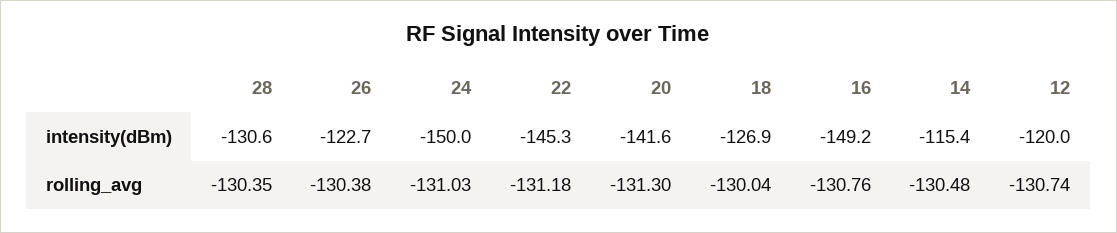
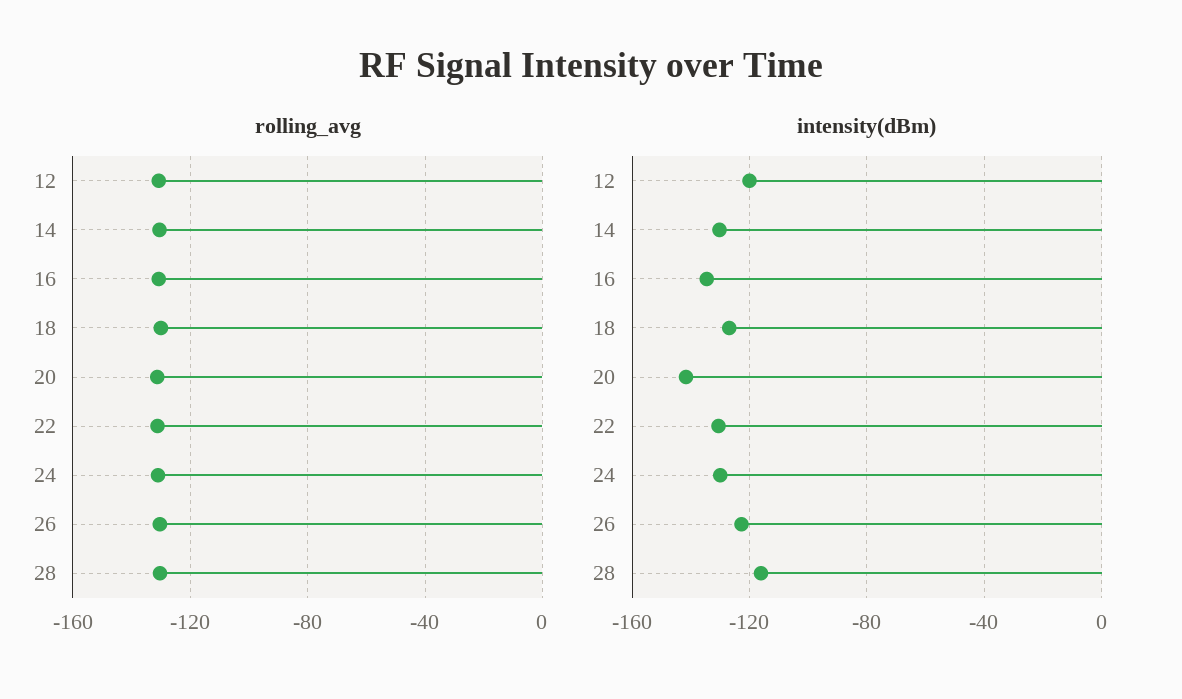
intensity(dBm), 28: -130.6 -> -115
intensity(dBm), 24: -150 -> -130
intensity(dBm), 22: -145.3 -> -130
intensity(dBm), 16: -149.2 -> -135
intensity(dBm), 14: -115.4 -> -130

